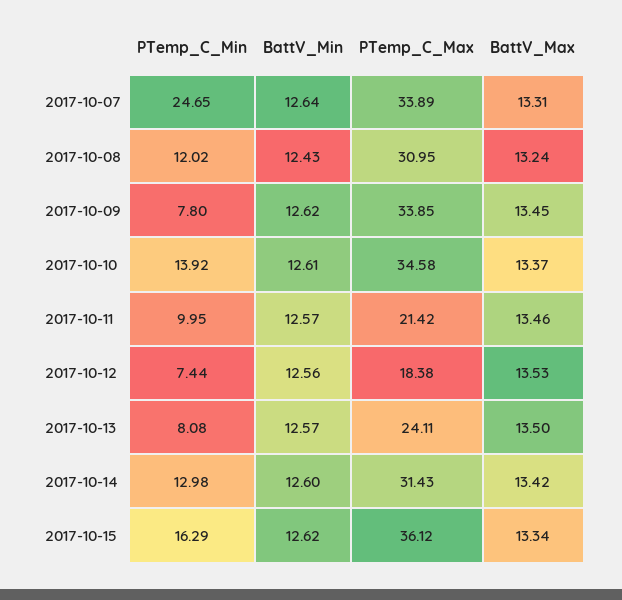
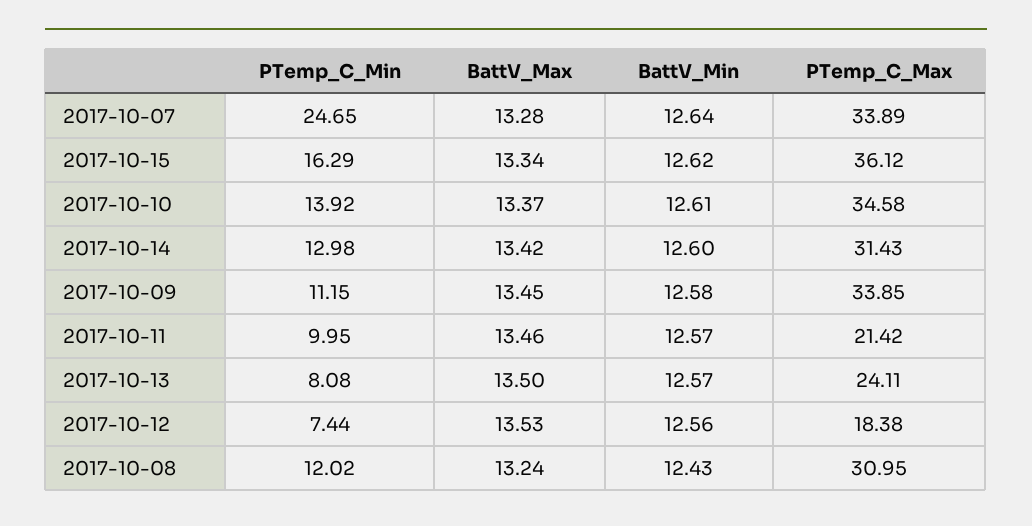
BattV_Max, 2017-10-07: 13.31 -> 13.28
PTemp_C_Min, 2017-10-09: 7.8 -> 11.15
BattV_Min, 2017-10-09: 12.62 -> 12.58

